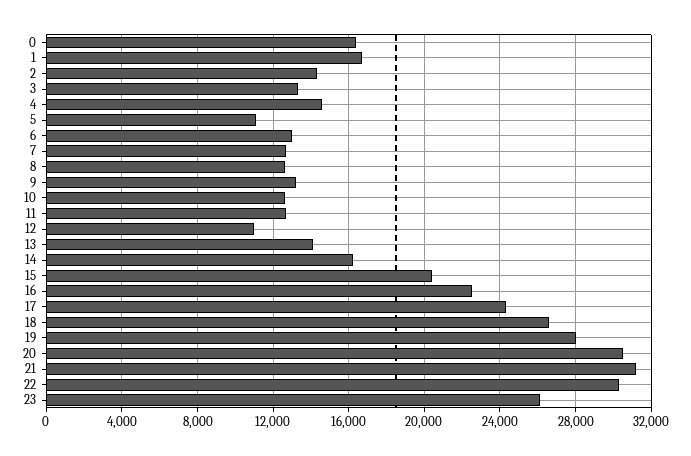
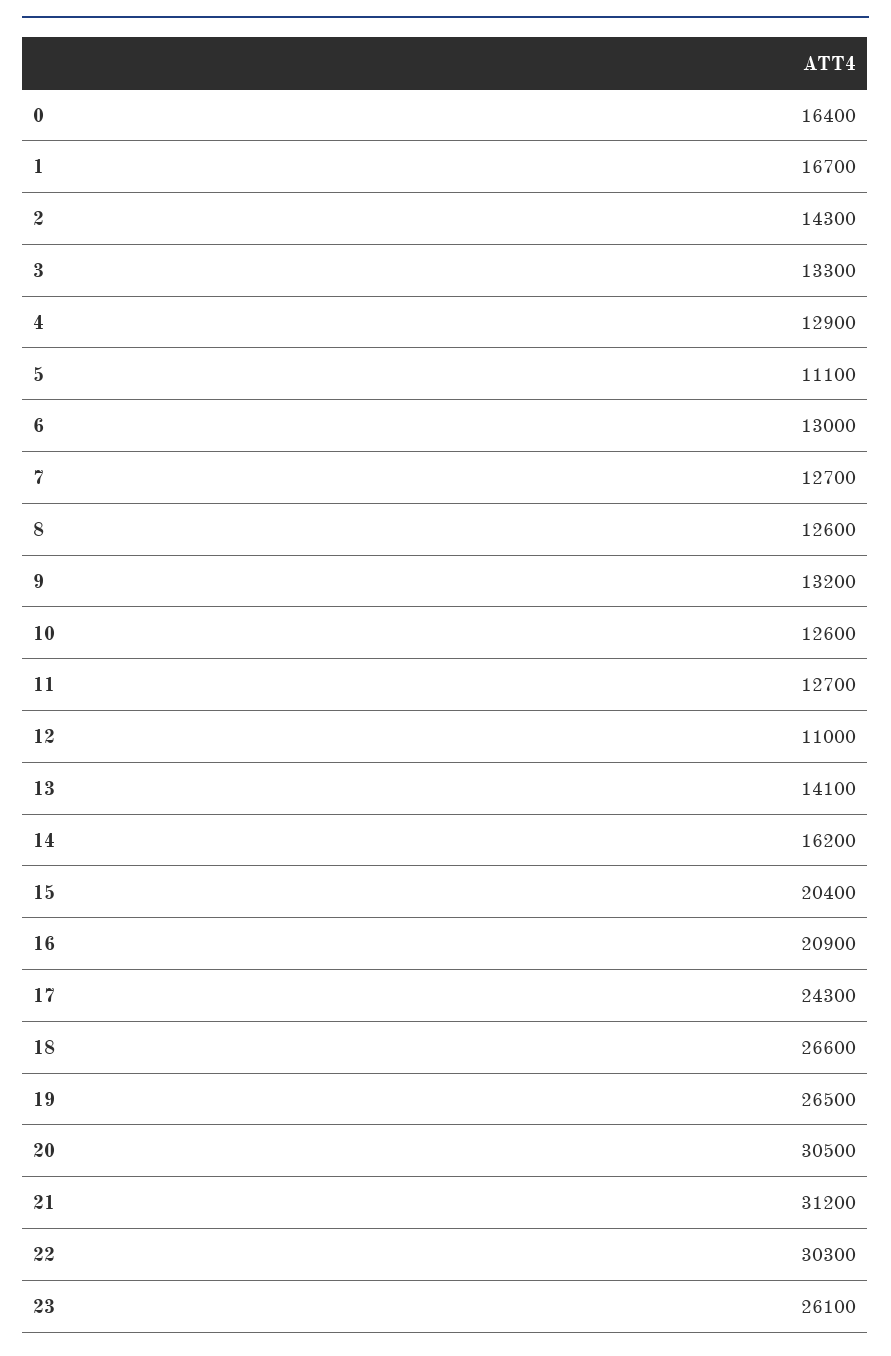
4: 14500 -> 12900
16: 22500 -> 20900
19: 28000 -> 26500

